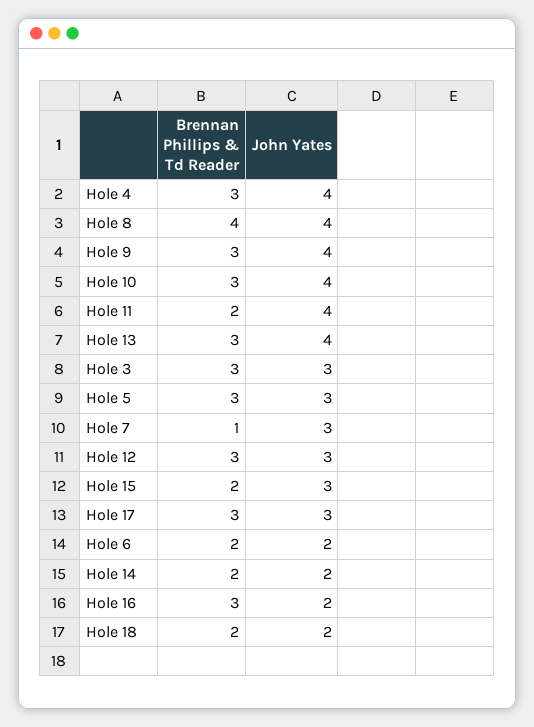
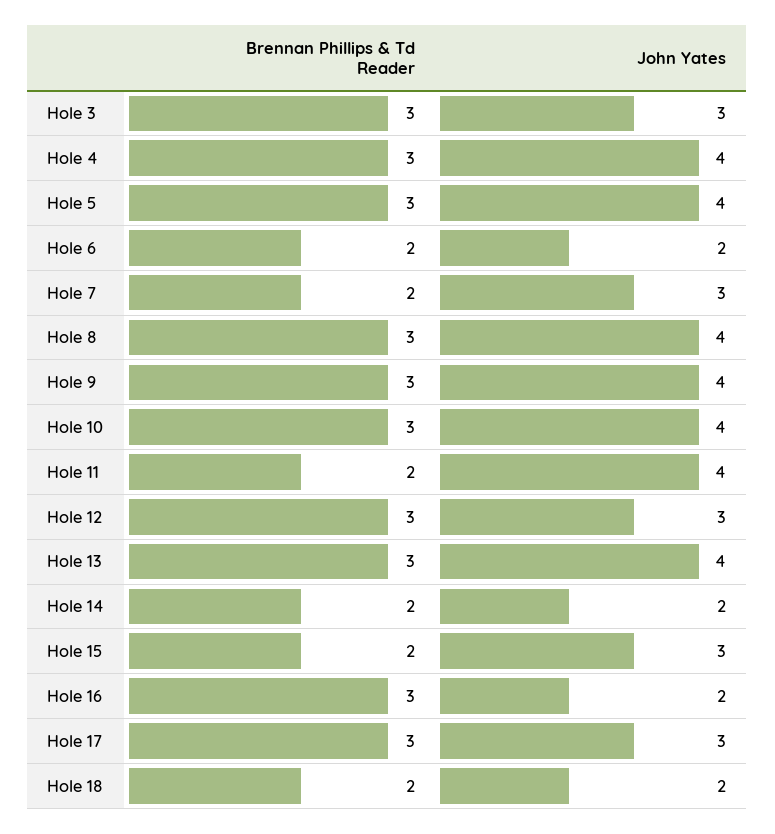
Brennan Phillips & Td Reader, Hole 8: 4 -> 3
John Yates, Hole 5: 3 -> 4
Brennan Phillips & Td Reader, Hole 7: 1 -> 2

